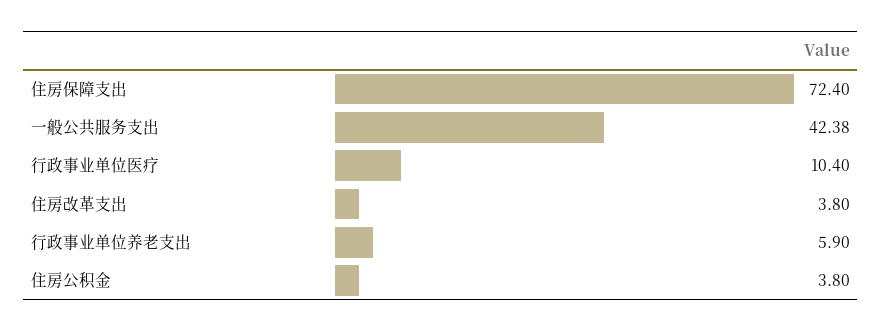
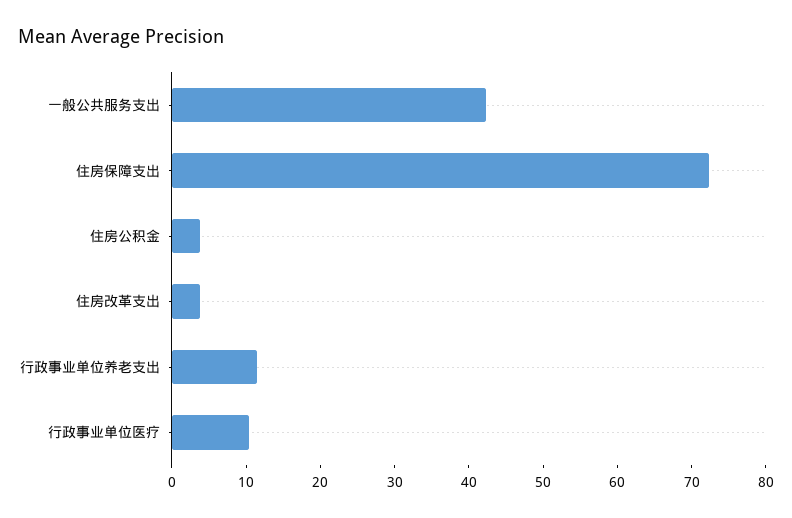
行政事业单位养老支出: 5.9 -> 12

